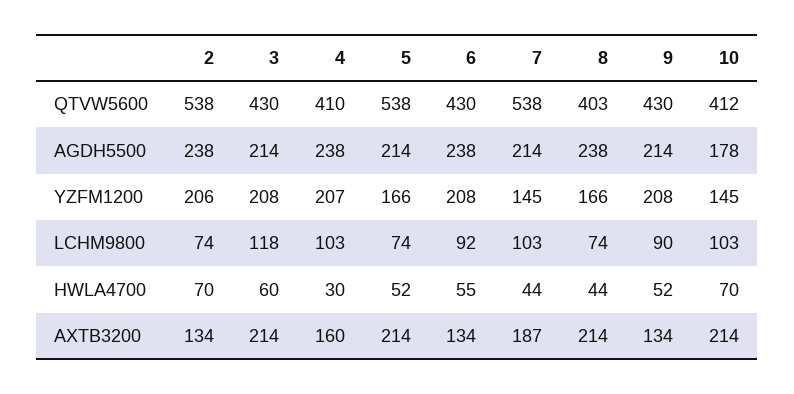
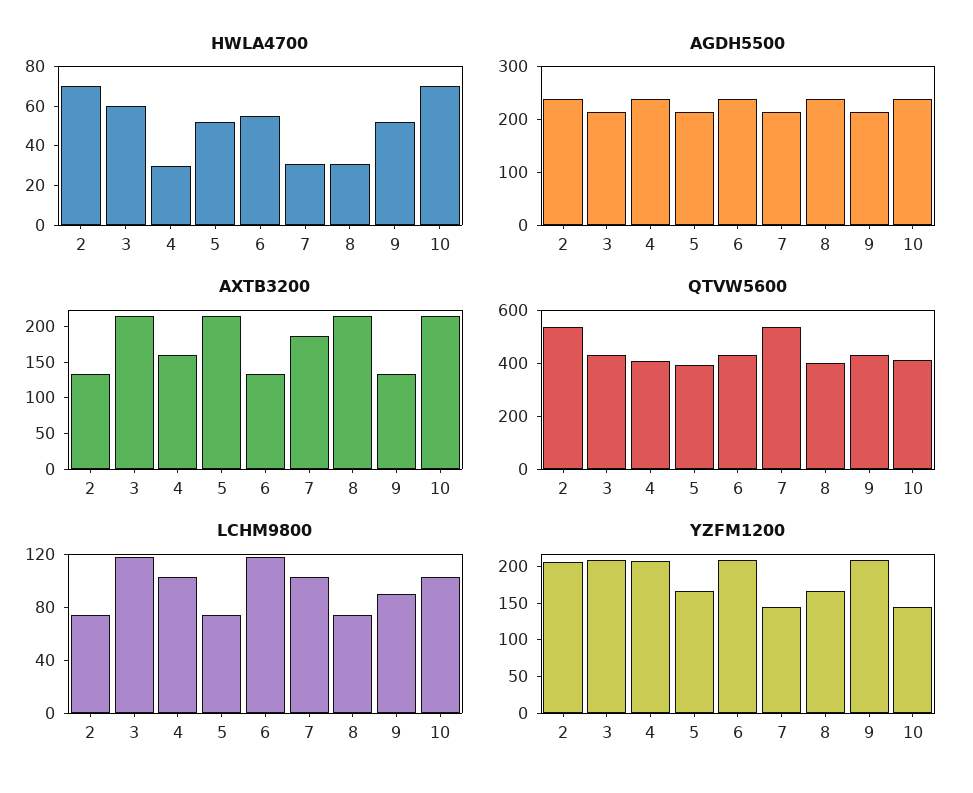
QTVW5600, 5: 538 -> 400
AGDH5500, 10: 178 -> 240
LCHM9800, 6: 92 -> 120
HWLA4700, 7: 44 -> 30
HWLA4700, 8: 44 -> 30

